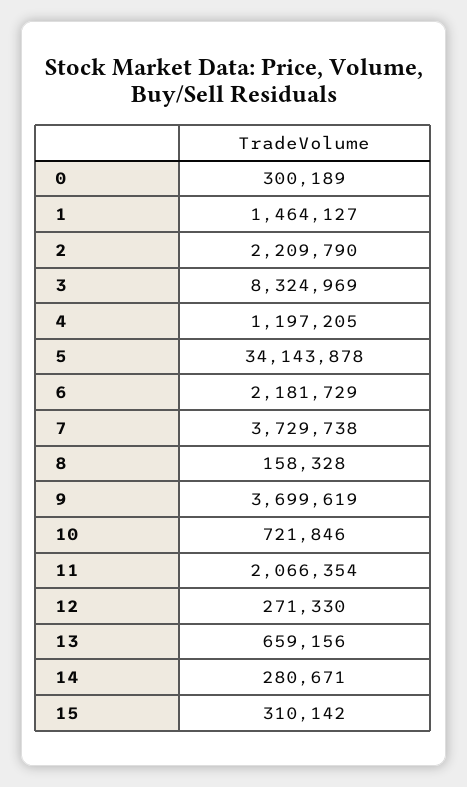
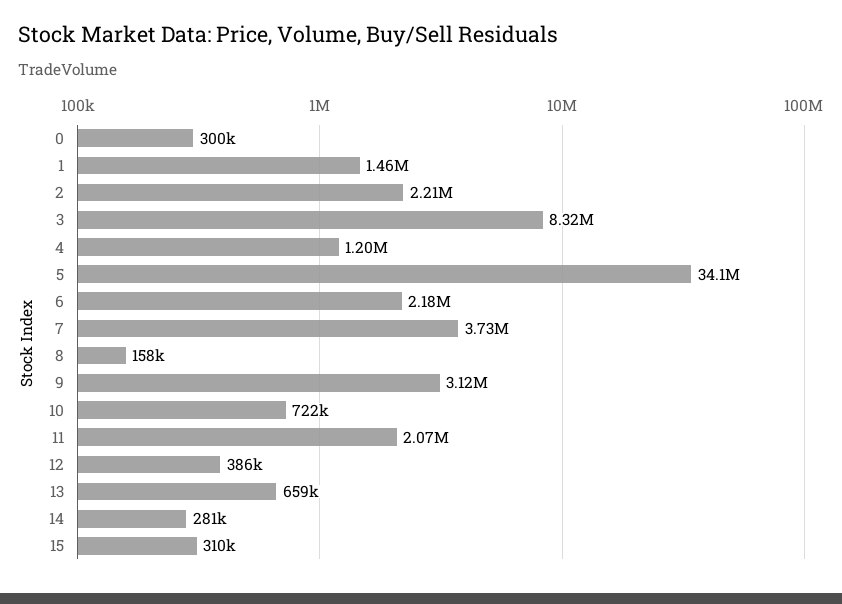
9: 3699619 -> 3120000
12: 271330 -> 386000

